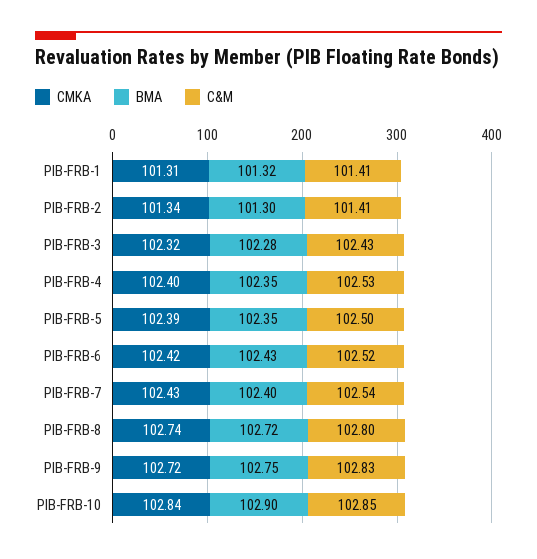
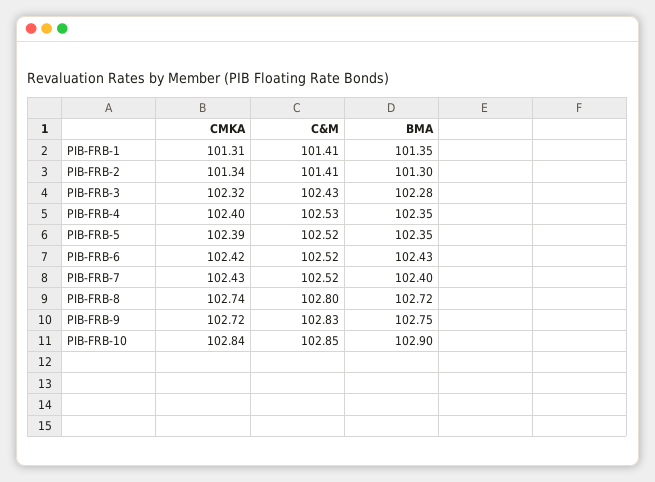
BMA, PIB-FRB-1: 101.32 -> 101.35
C&M, PIB-FRB-5: 102.5 -> 102.52
C&M, PIB-FRB-7: 102.54 -> 102.52

